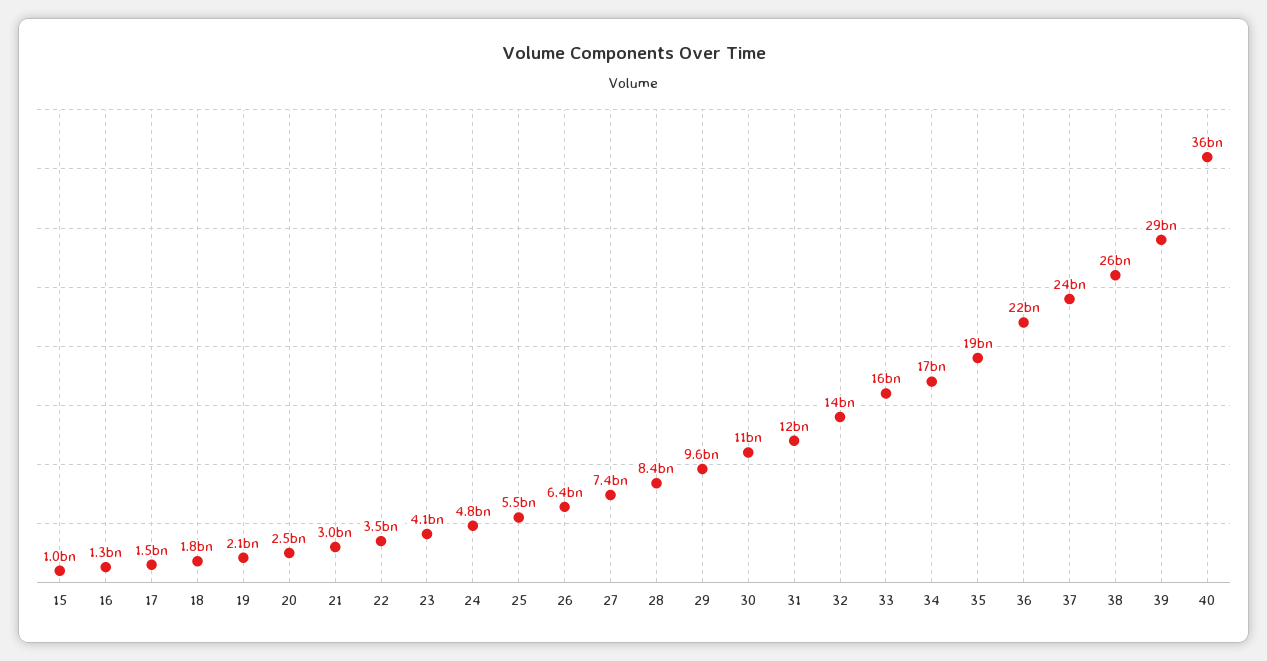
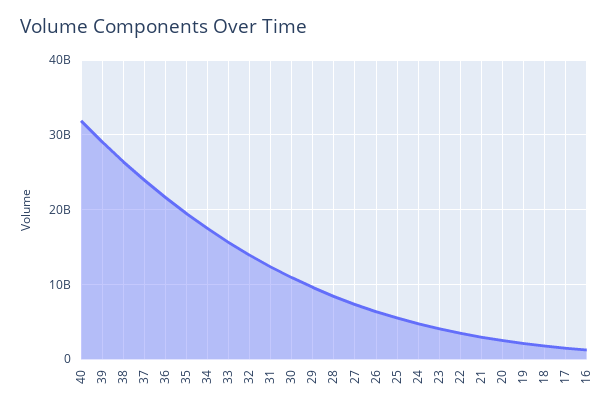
15: 1000000000 -> none
40: 36000000000 -> 32000000000

